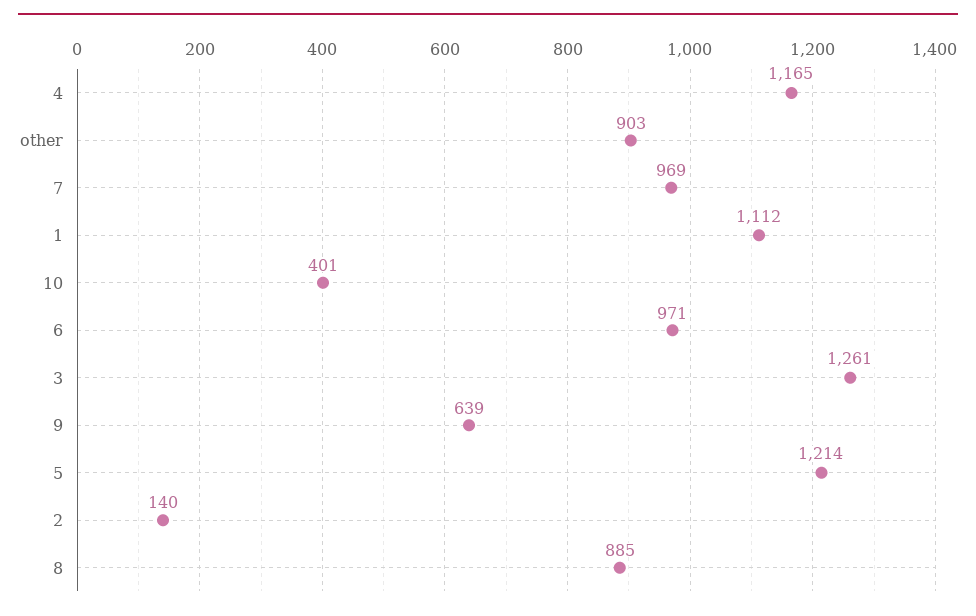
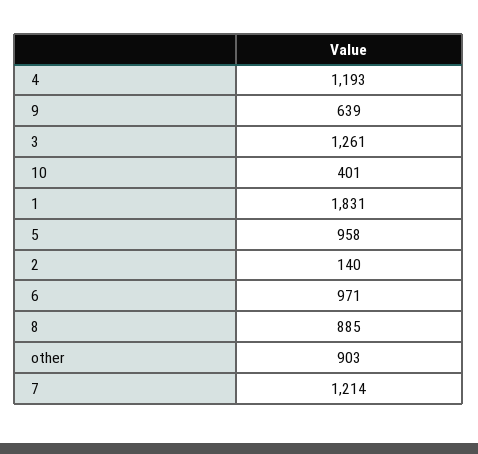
4: 1165 -> 1193
7: 969 -> 1214
1: 1112 -> 1831
5: 1214 -> 958

